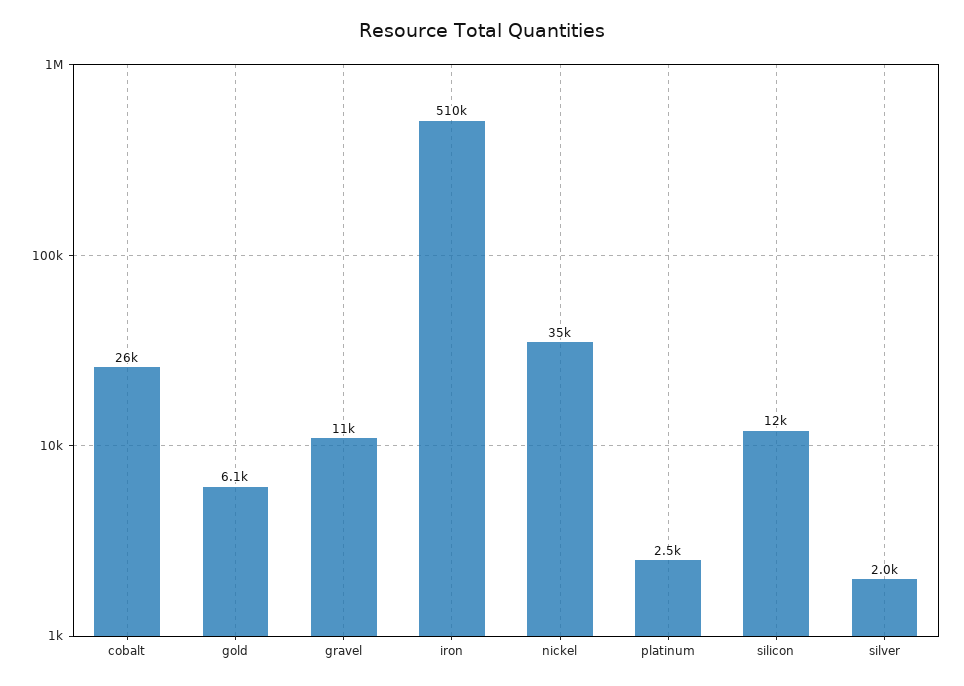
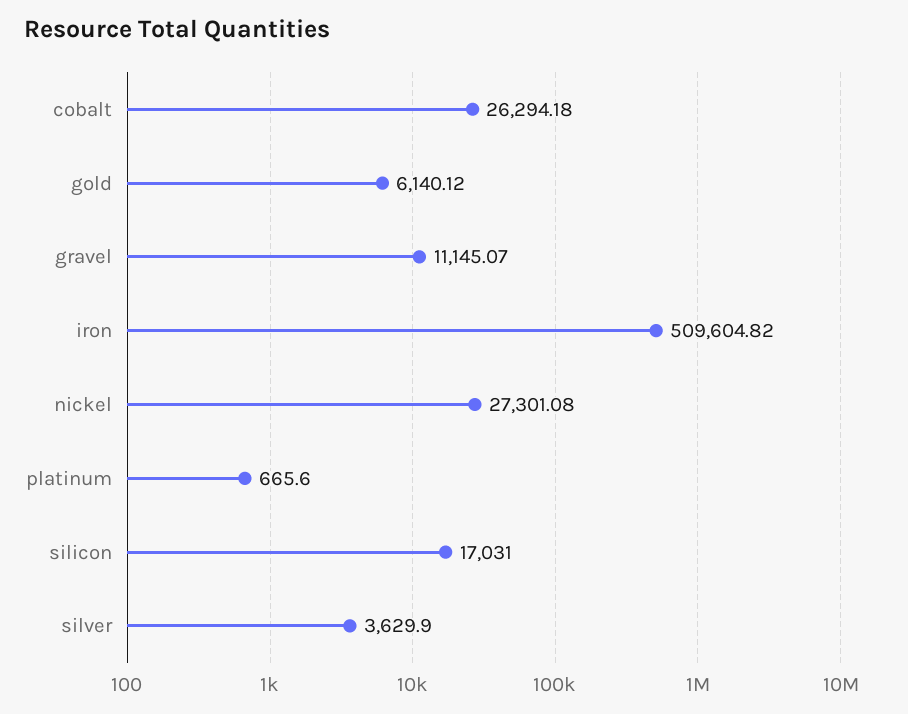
nickel: 35000 -> 27301.08
platinum: 2500 -> 665.6
silicon: 12000 -> 17031
silver: 2000 -> 3629.9

